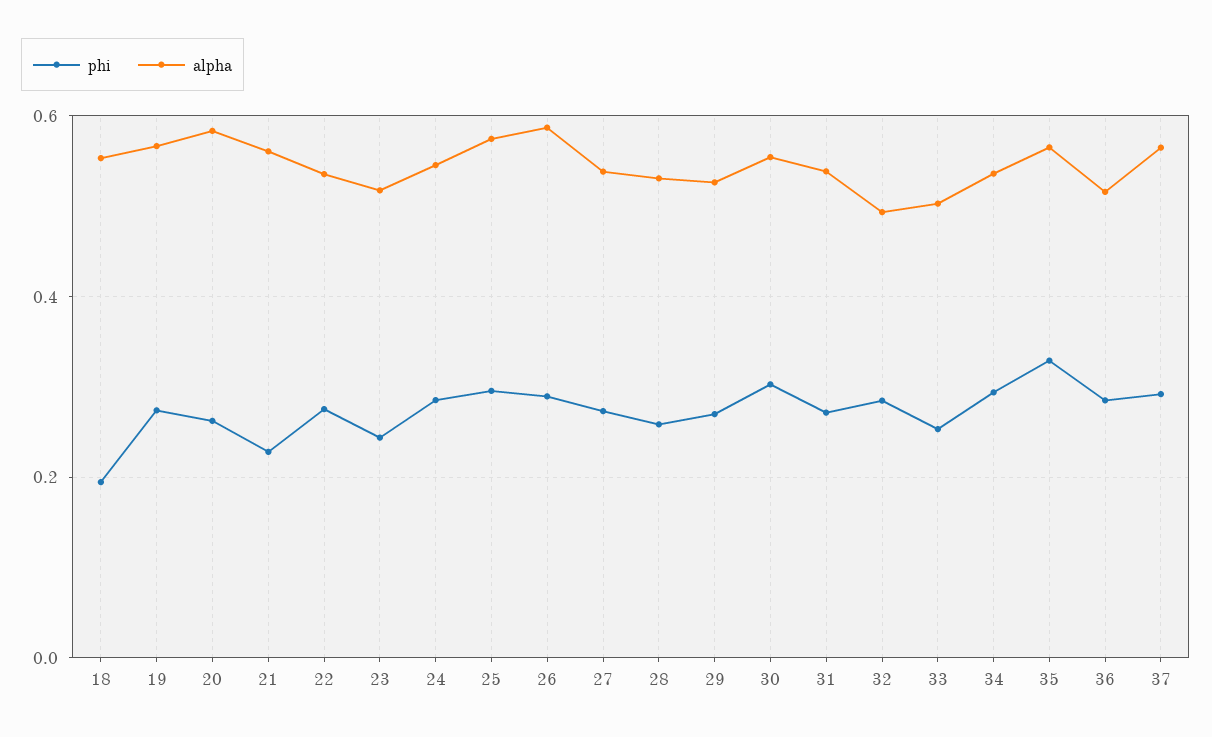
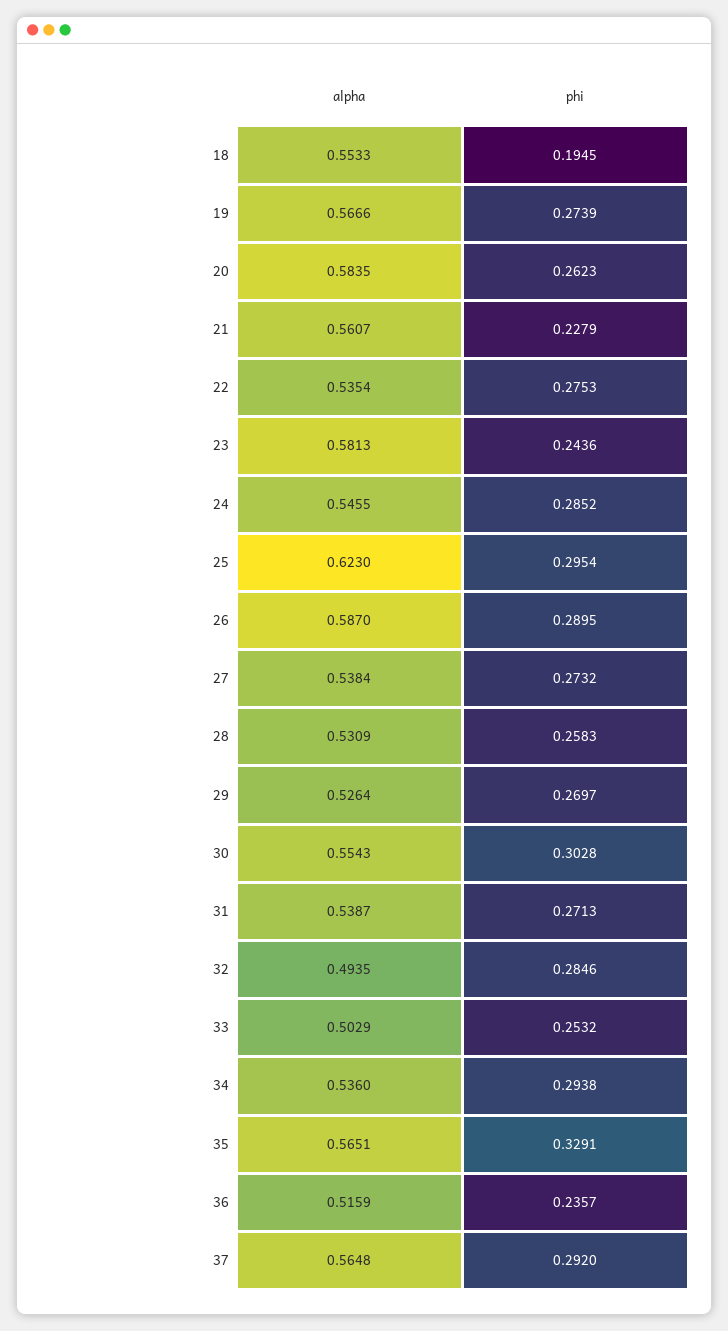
alpha, 23: 0.52 -> 0.5813
alpha, 25: 0.58 -> 0.623
phi, 36: 0.28 -> 0.2357

